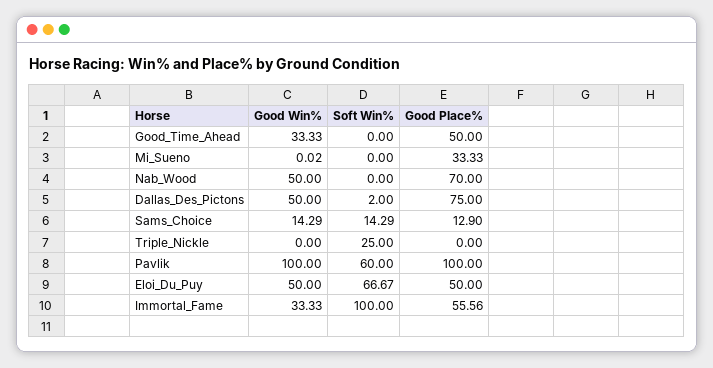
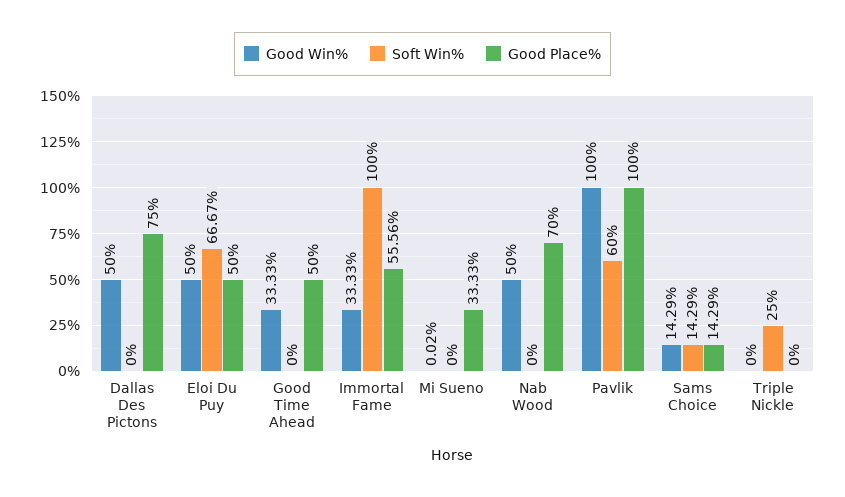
Soft Win%, Dallas_Des_Pictons: 2 -> 0
Good Place%, Sams_Choice: 12.9 -> 14.29

